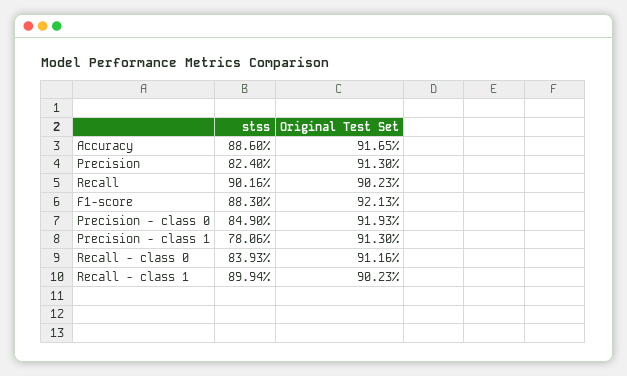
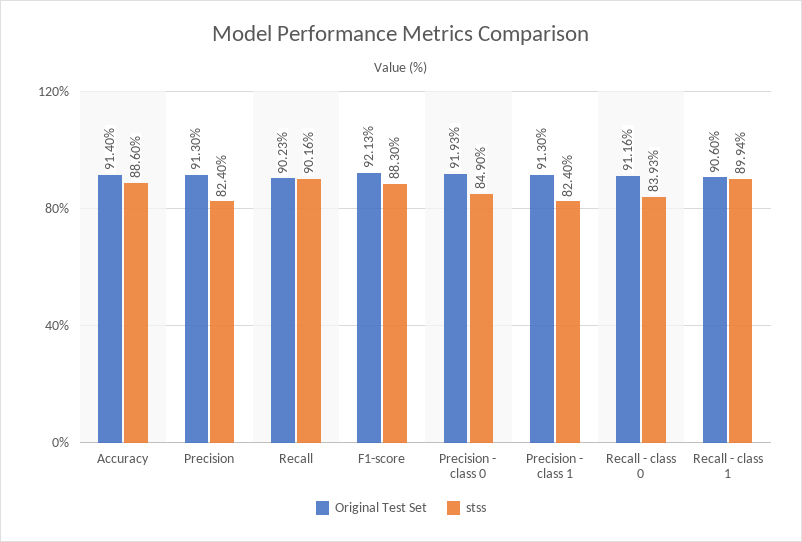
Original Test Set, Accuracy: 91.65 -> 91.4
stss, Precision - class 1: 78.06 -> 82.4
Original Test Set, Recall - class 1: 90.23 -> 90.6

